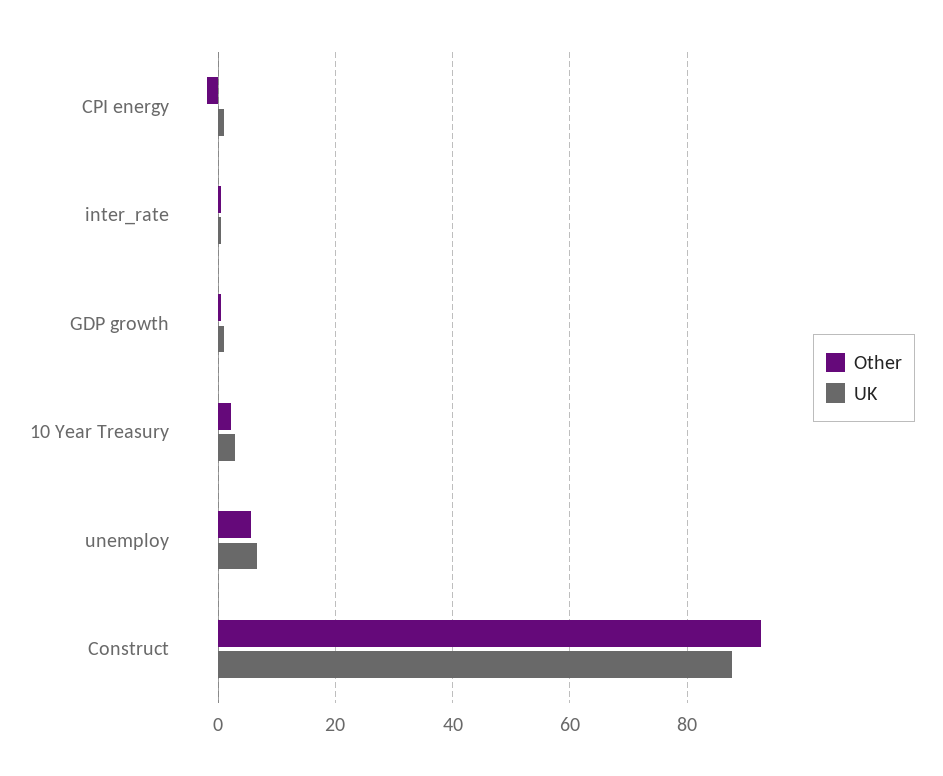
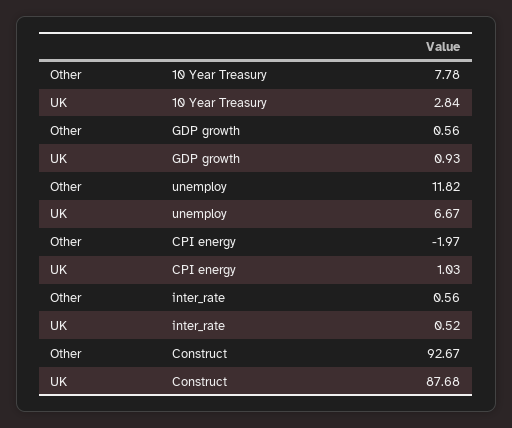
Other, 10 Year Treasury: 2 -> 7.78
Other, unemploy: 6 -> 11.82

